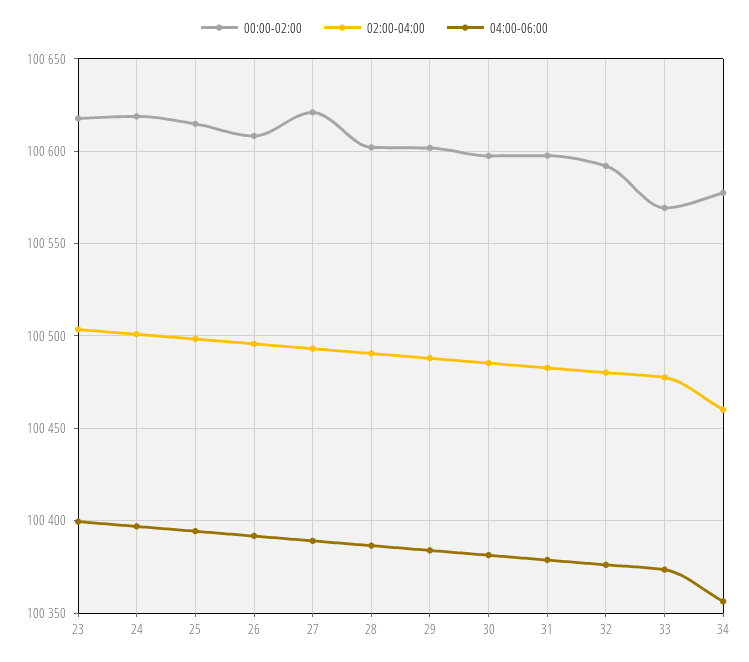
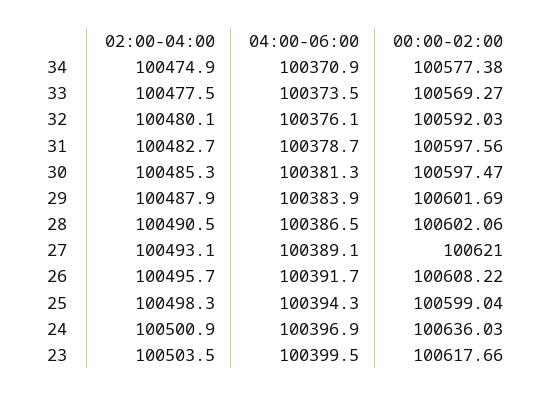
00:00-02:00, 24: 100620 -> 100636.03
00:00-02:00, 25: 100615 -> 100599.04
02:00-04:00, 34: 100460 -> 100474.9
04:00-06:00, 34: 100355 -> 100370.9

